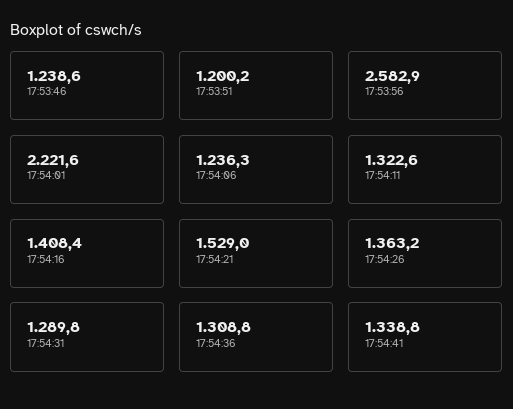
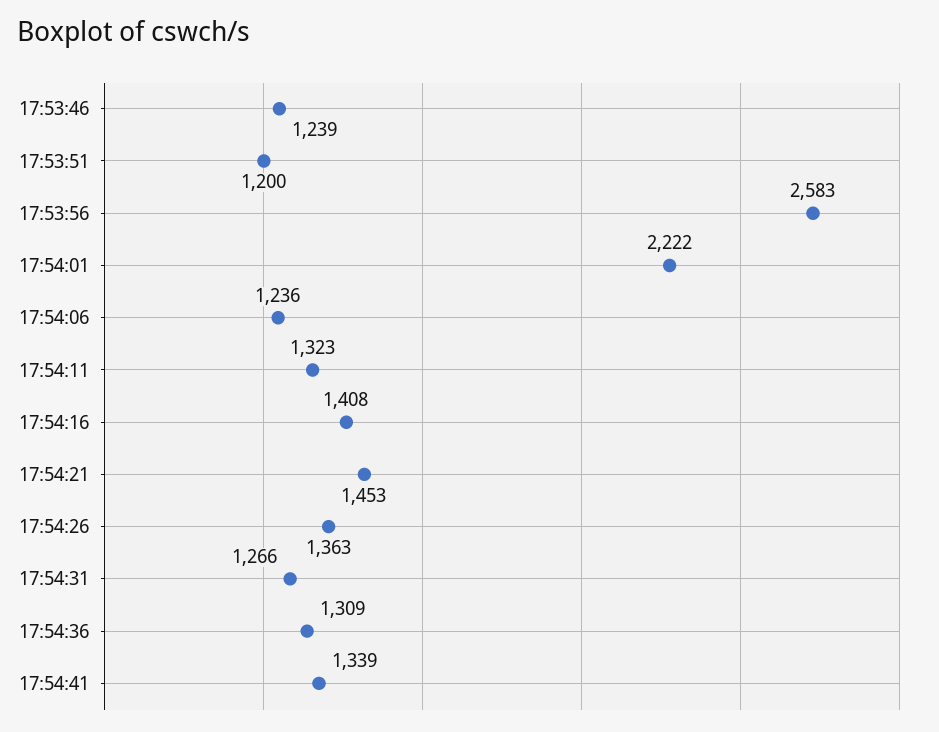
17:54:21: 1529 -> 1453
17:54:31: 1289.8 -> 1266

